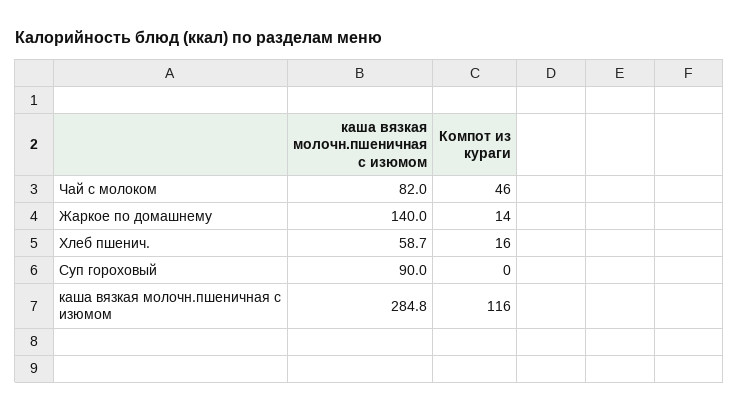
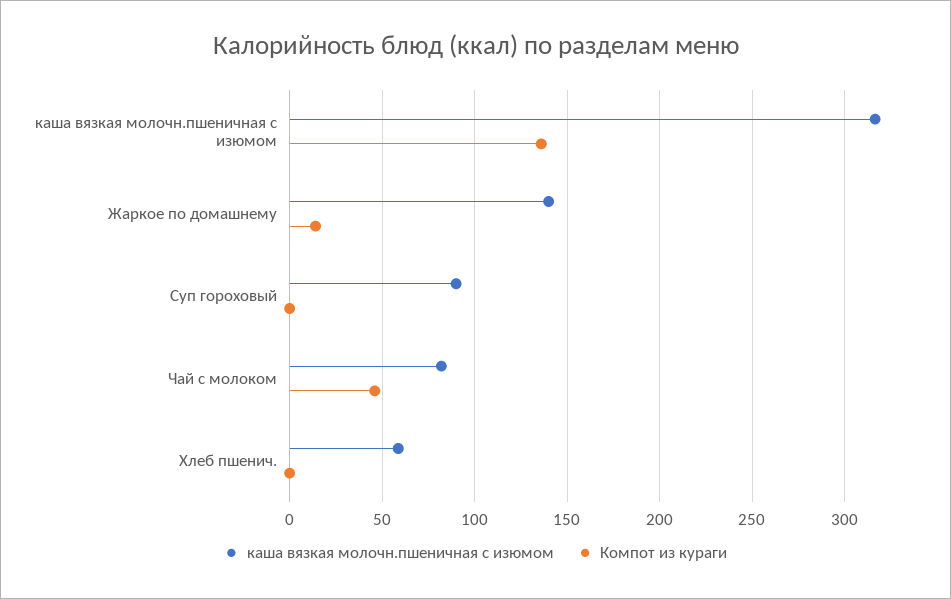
Компот из кураги, Хлеб пшенич.: 16 -> 0
каша вязкая молочн.пшеничная с изюмом, каша вязкая молочн.пшеничная с изюмом: 284.8 -> 315
Компот из кураги, каша вязкая молочн.пшеничная с изюмом: 116 -> 135

